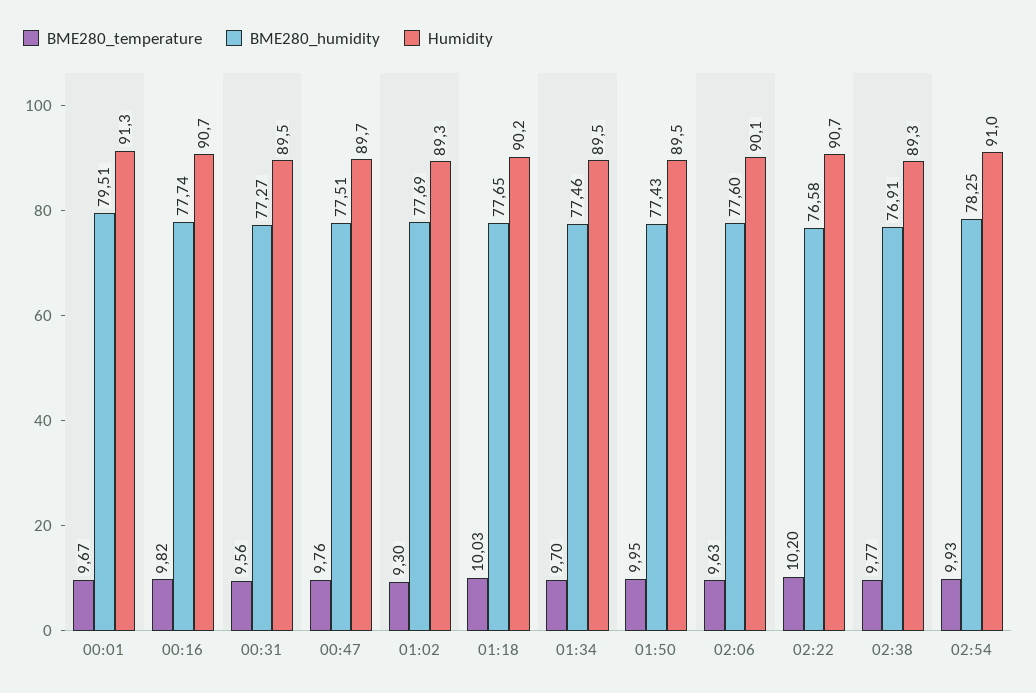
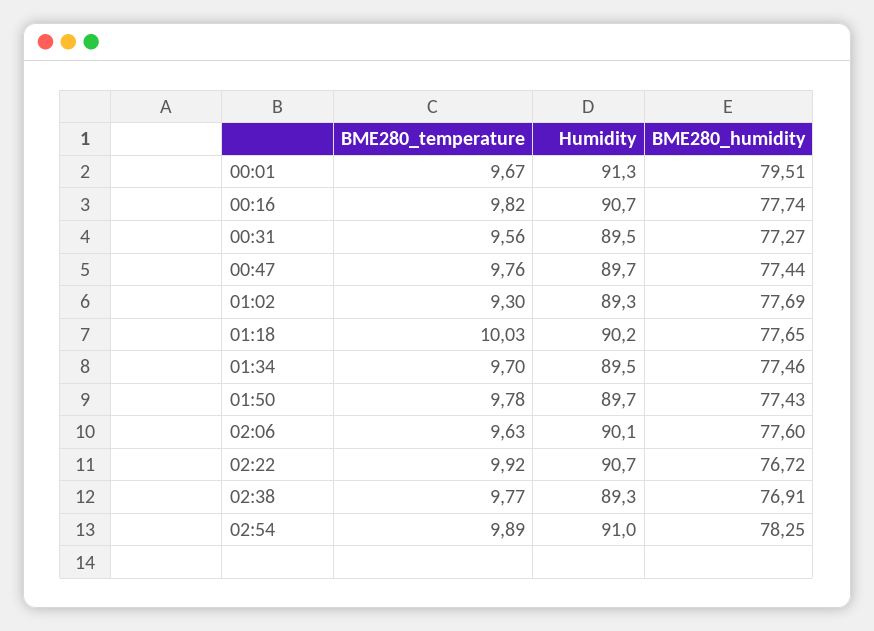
BME280_humidity, 00:47: 77.51 -> 77.44
BME280_temperature, 01:50: 9.95 -> 9.78
Humidity, 01:50: 89.5 -> 89.7
BME280_temperature, 02:22: 10.2 -> 9.92
BME280_humidity, 02:22: 76.58 -> 76.72
BME280_temperature, 02:54: 9.93 -> 9.89

